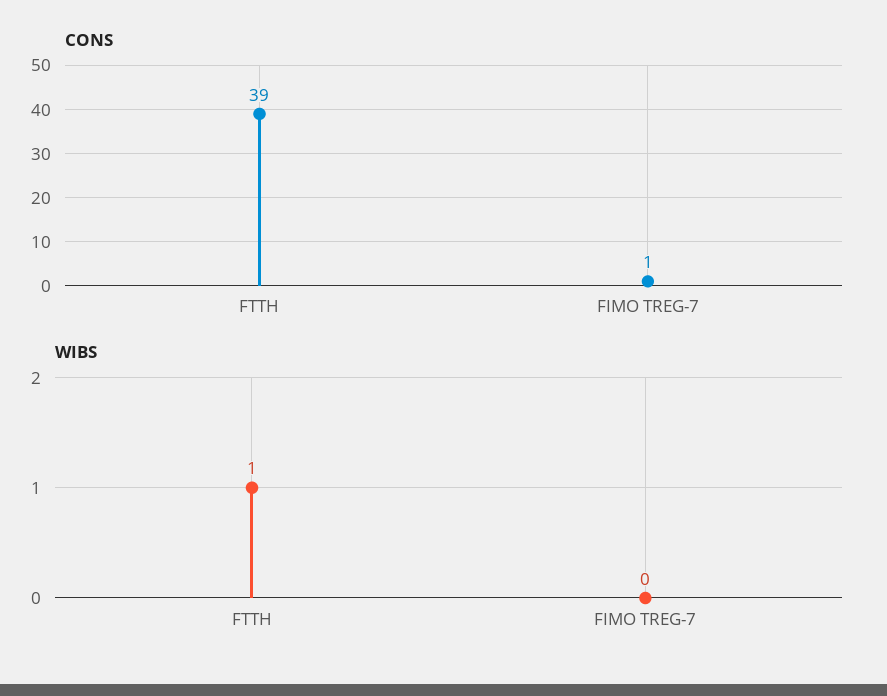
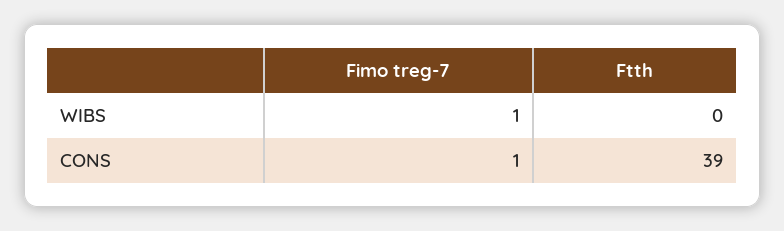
WIBS, FTTH: 1 -> 0
WIBS, FIMO TREG-7: 0 -> 1

